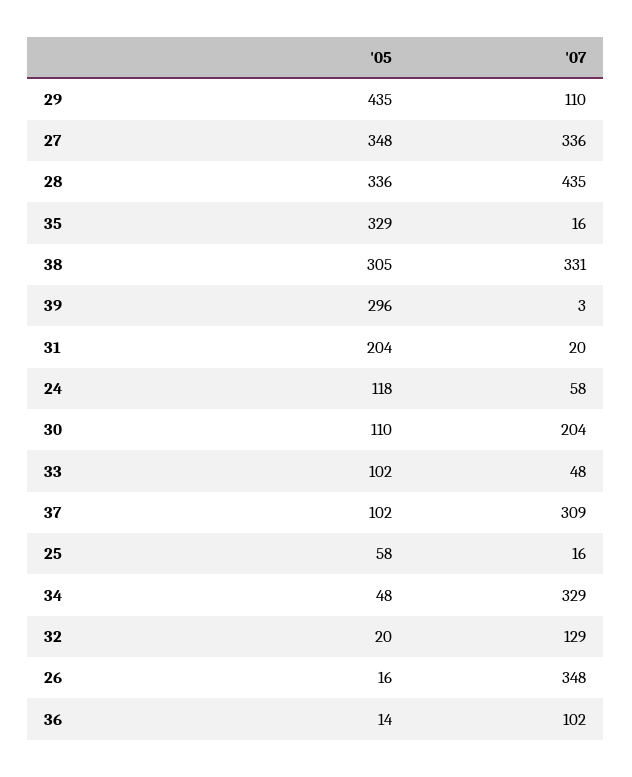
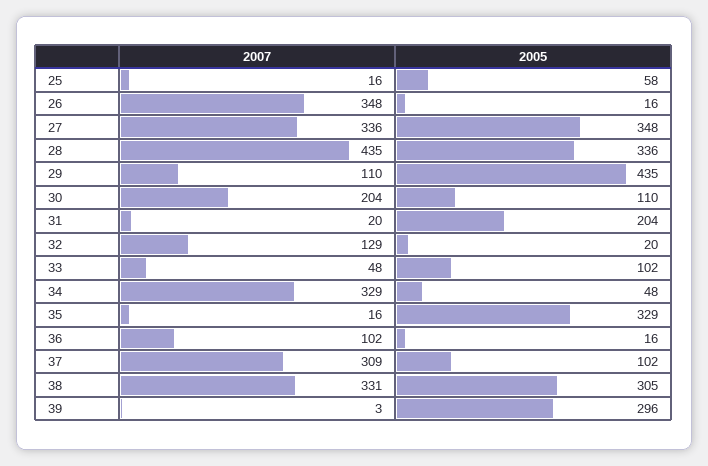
'05, 24: 118 -> none
'07, 24: 58 -> none
'05, 36: 14 -> 16

